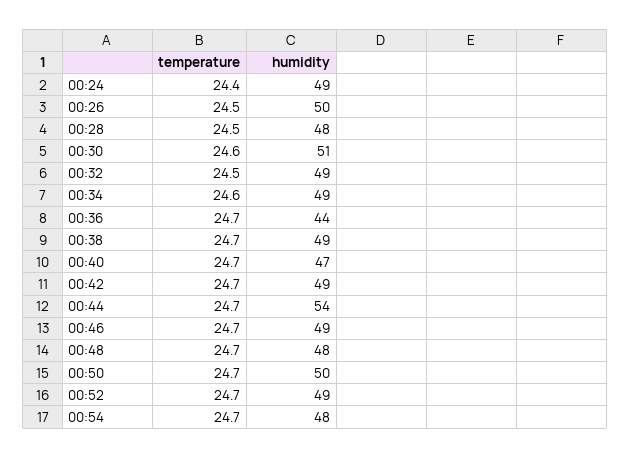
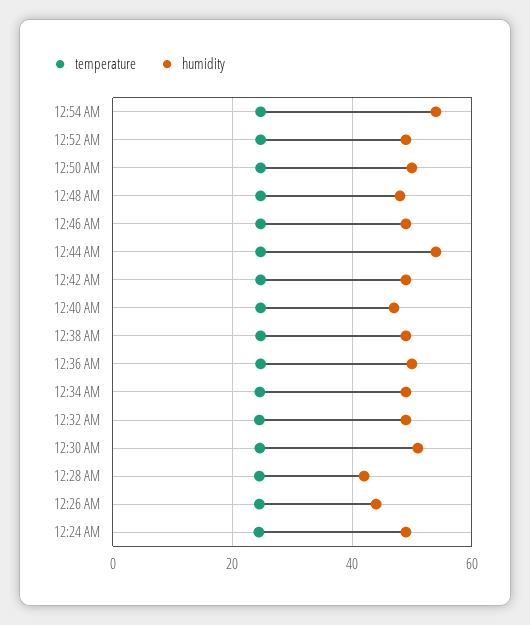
humidity, 00:26: 50 -> 44
humidity, 00:28: 48 -> 42
humidity, 00:36: 44 -> 50
humidity, 00:54: 48 -> 54

